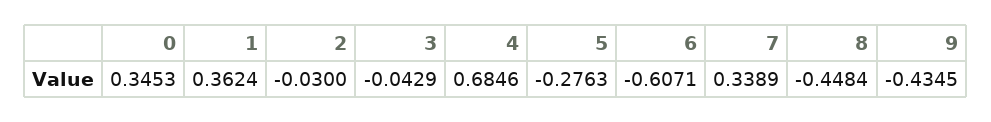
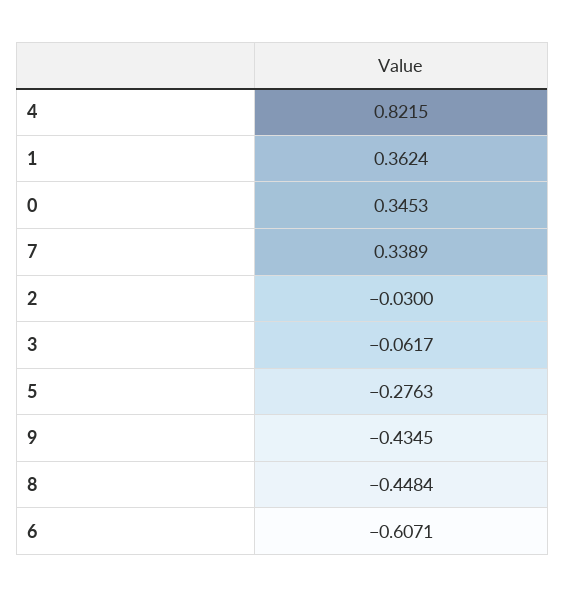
3: -0.0429 -> -0.0617
4: 0.6846 -> 0.8215

